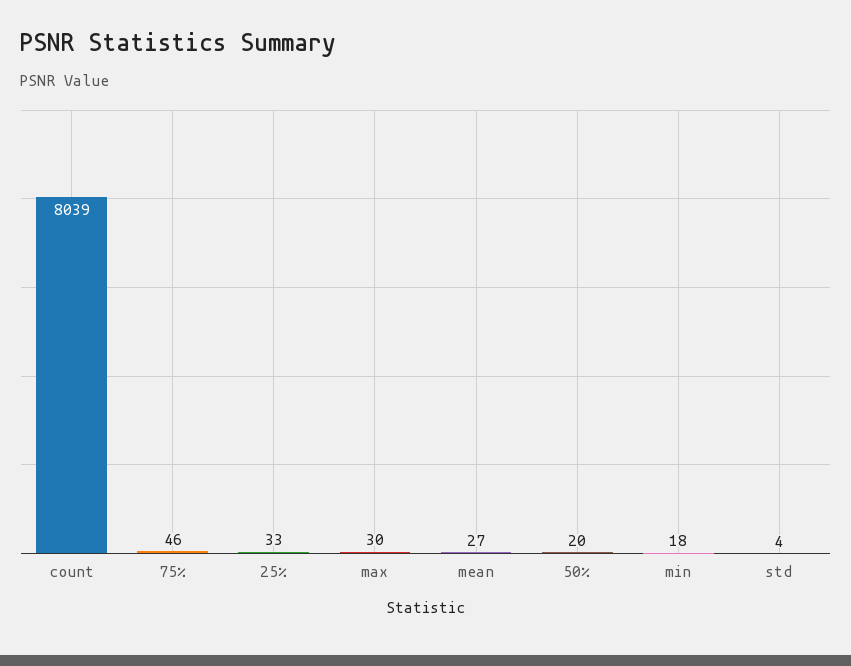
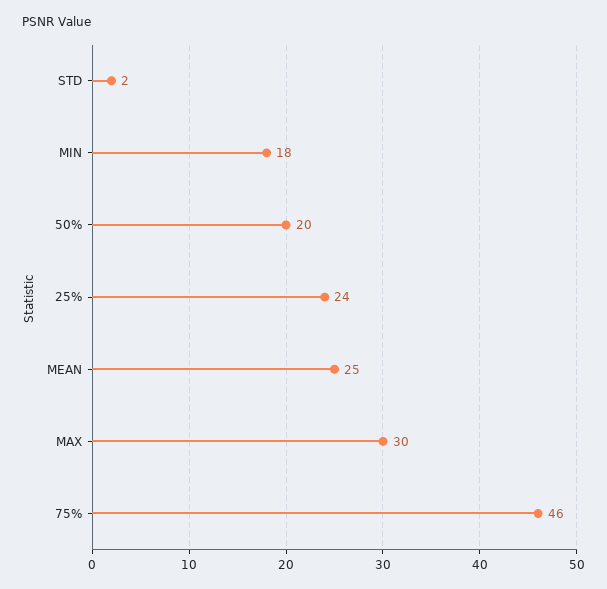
count: 8039 -> none
25%: 33 -> 24
mean: 27 -> 25
std: 4 -> 2

